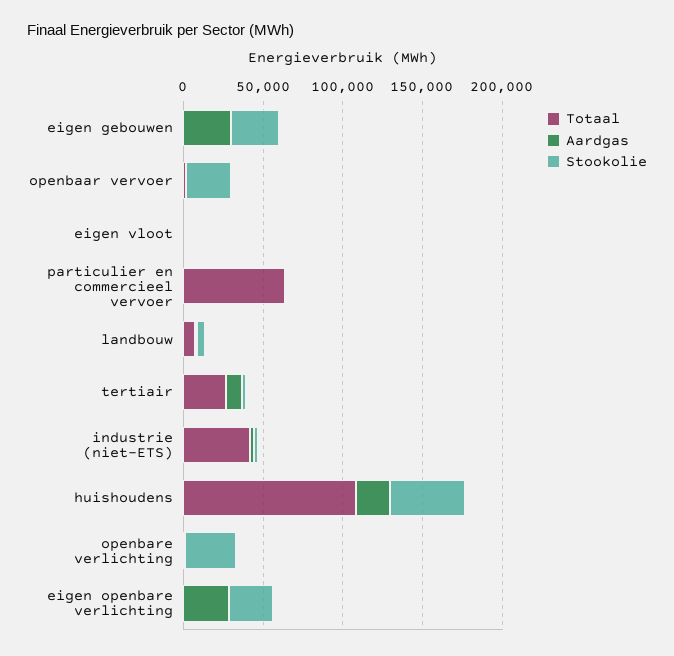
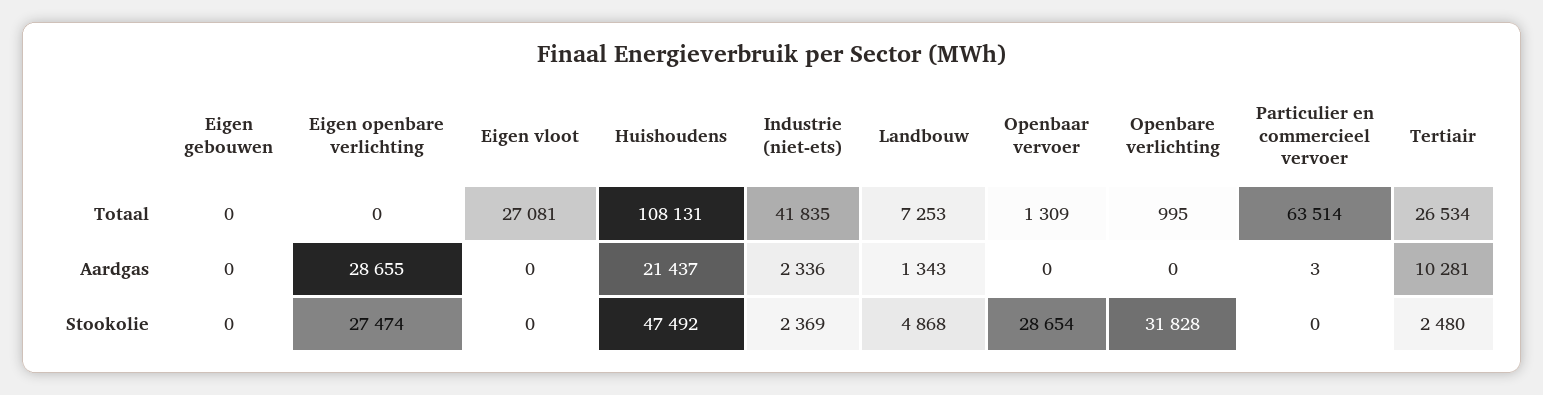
Aardgas, eigen gebouwen: 30000 -> 0
Stookolie, eigen gebouwen: 30000 -> 0
Totaal, eigen vloot: 0 -> 27081

